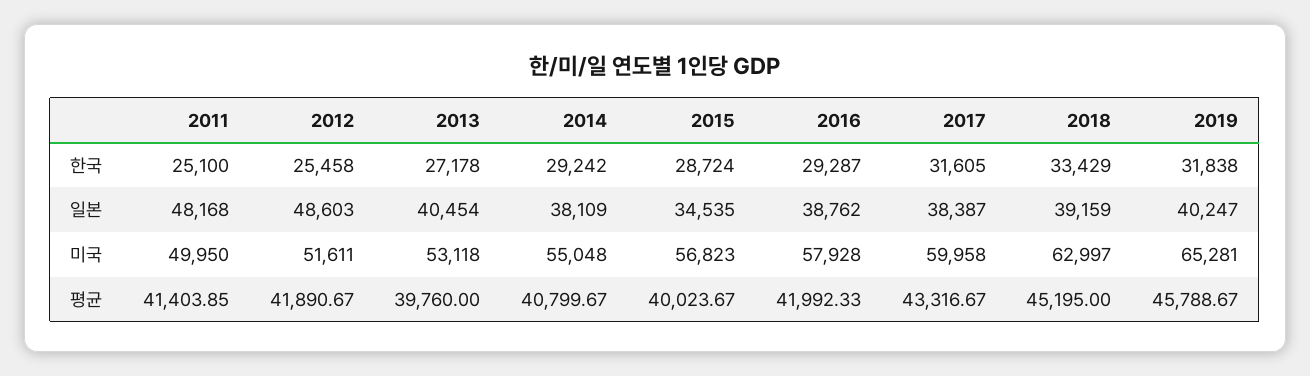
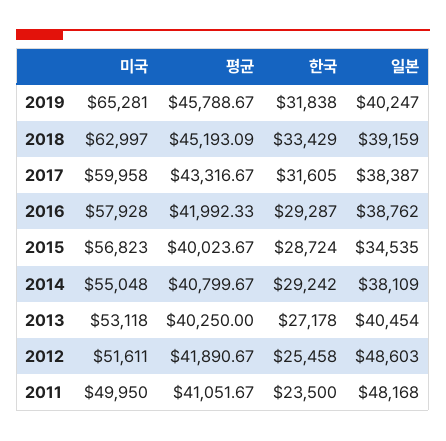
2011, 한국: 25100 -> 23500
2011, 평균: 41403.85 -> 41051.67
2013, 평균: 39760 -> 40250
2018, 평균: 45195 -> 45193.09

